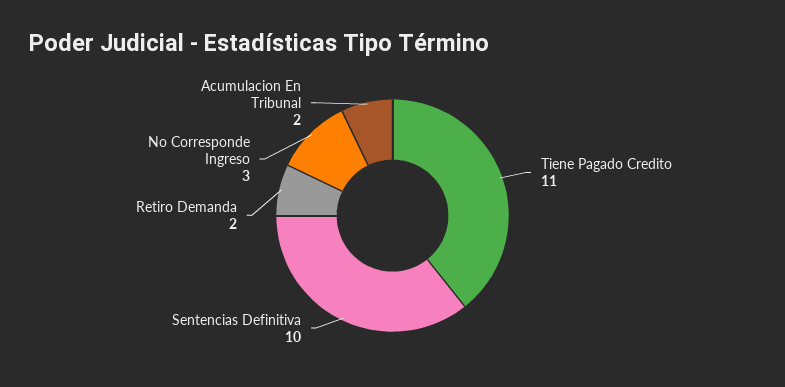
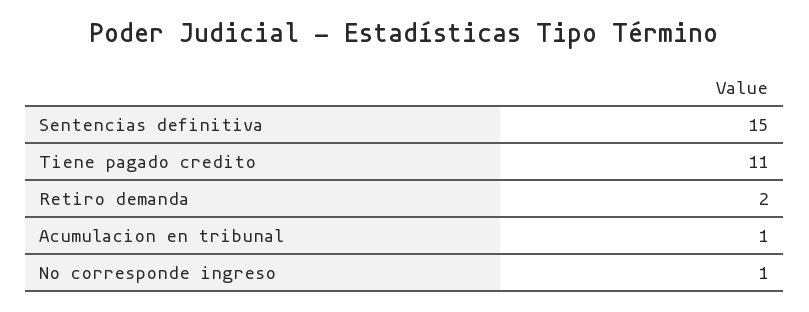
Sentencias Definitiva: 10 -> 15
No Corresponde Ingreso: 3 -> 1
Acumulacion En Tribunal: 2 -> 1

